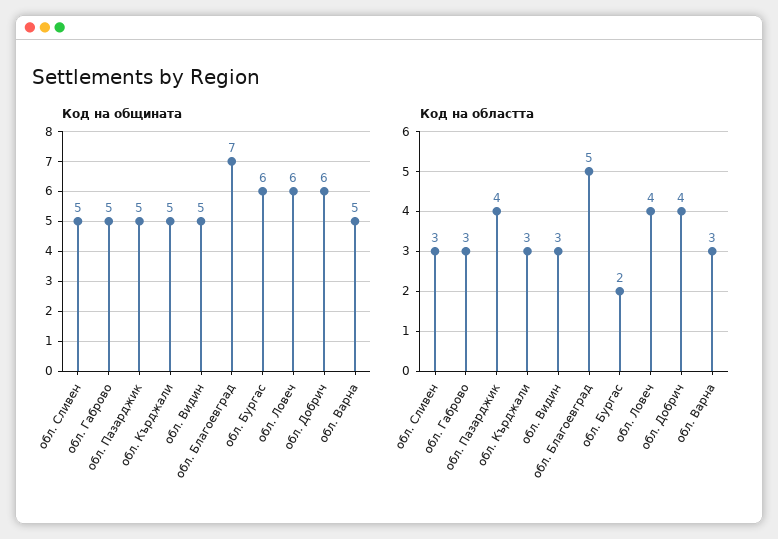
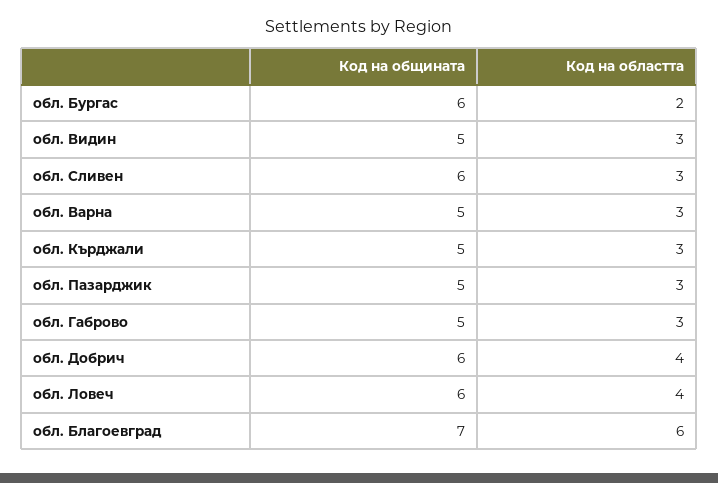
Код на общината, обл. Сливен: 5 -> 6
Код на областта, обл. Пазарджик: 4 -> 3
Код на областта, обл. Благоевград: 5 -> 6

